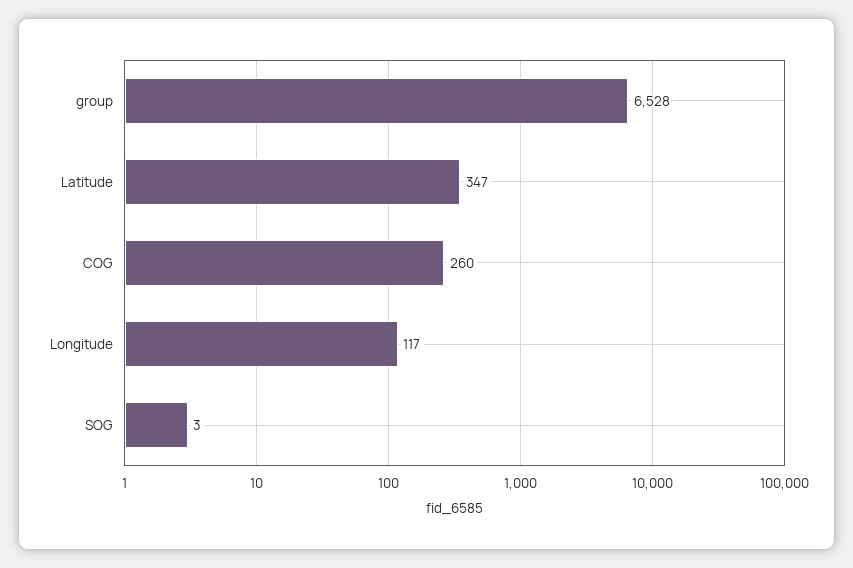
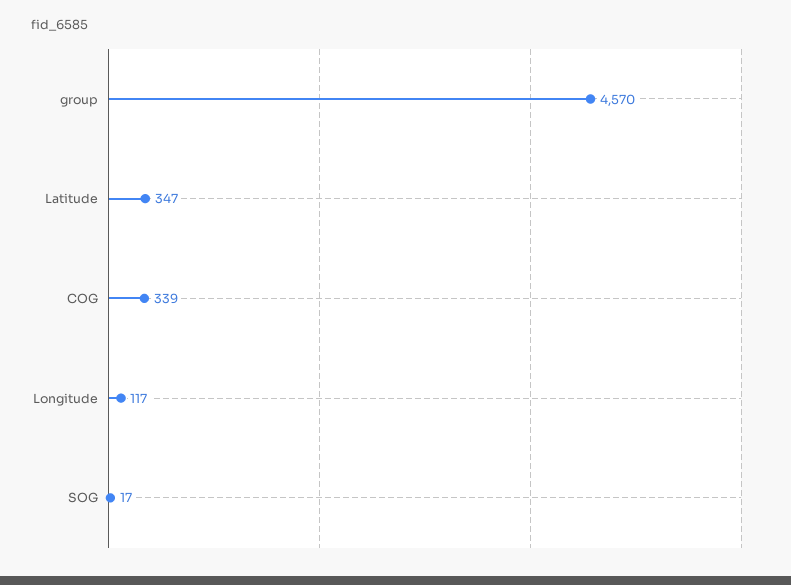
group: 6528 -> 4570
COG: 260 -> 339
SOG: 3 -> 17

